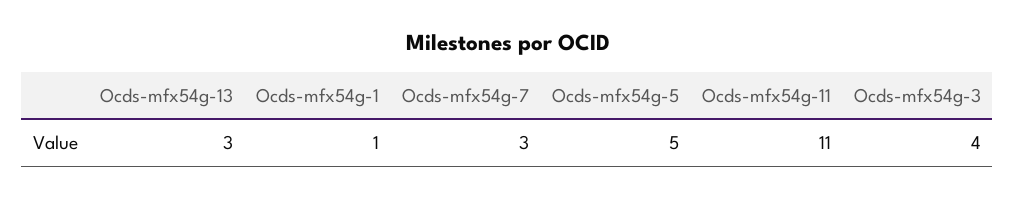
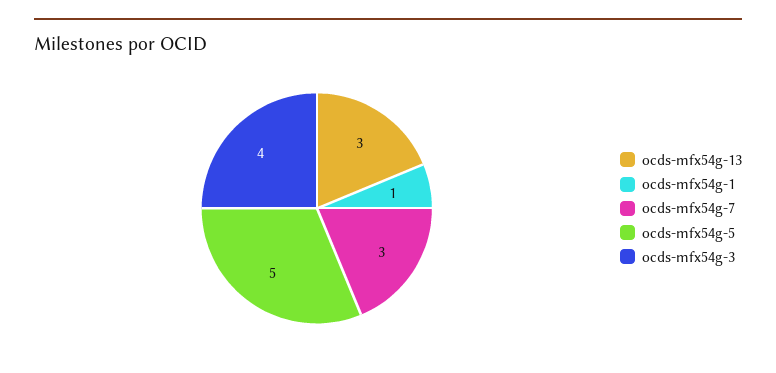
Ocds-mfx54g-11: 11 -> none

